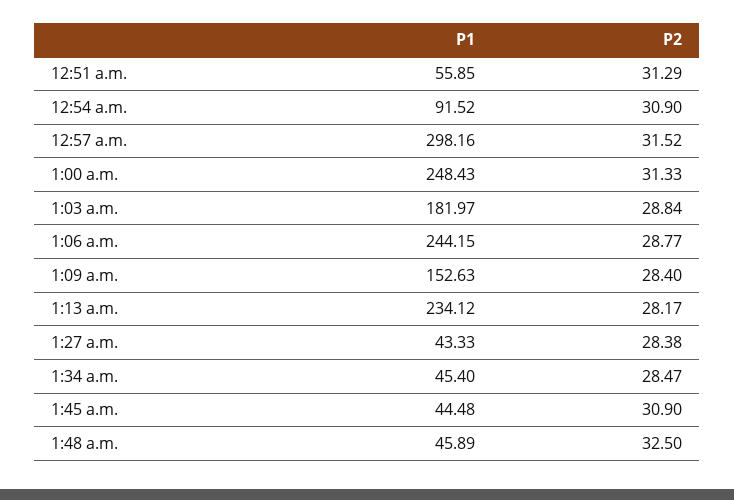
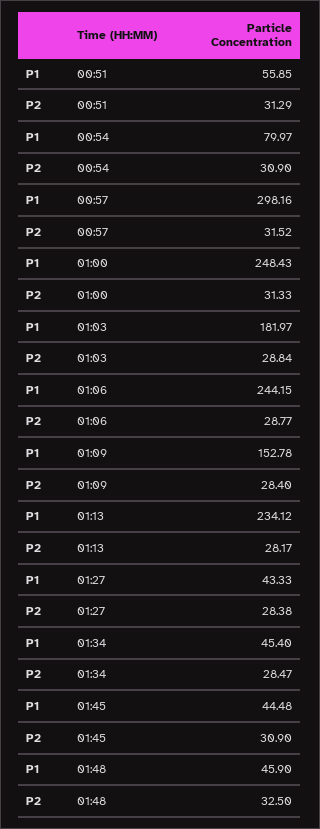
P1, 12:54 a.m.: 91.52 -> 79.97
P1, 1:09 a.m.: 152.63 -> 152.78
P1, 1:48 a.m.: 45.89 -> 45.9

